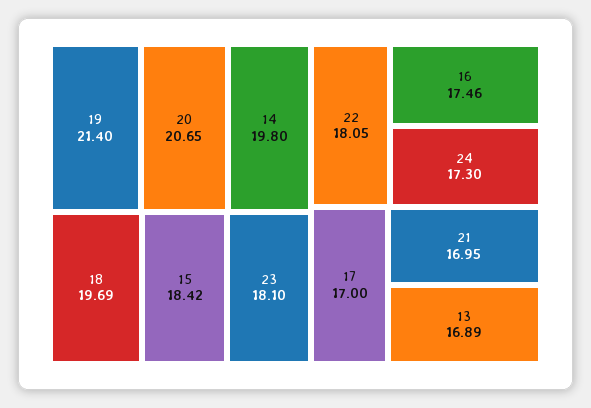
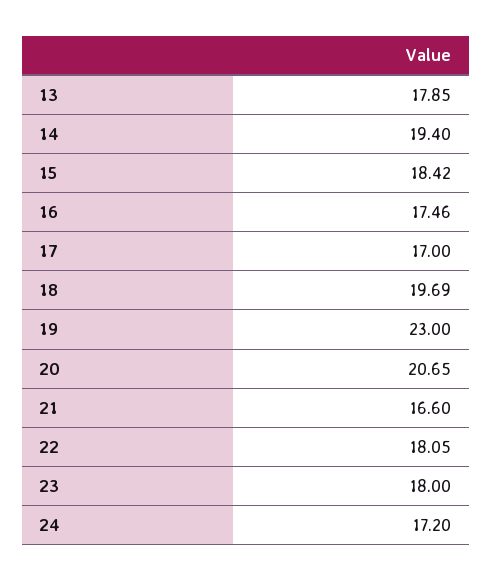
19: 21.4 -> 23
14: 19.8 -> 19.4
23: 18.1 -> 18
24: 17.3 -> 17.2
21: 16.95 -> 16.6
13: 16.89 -> 17.85

